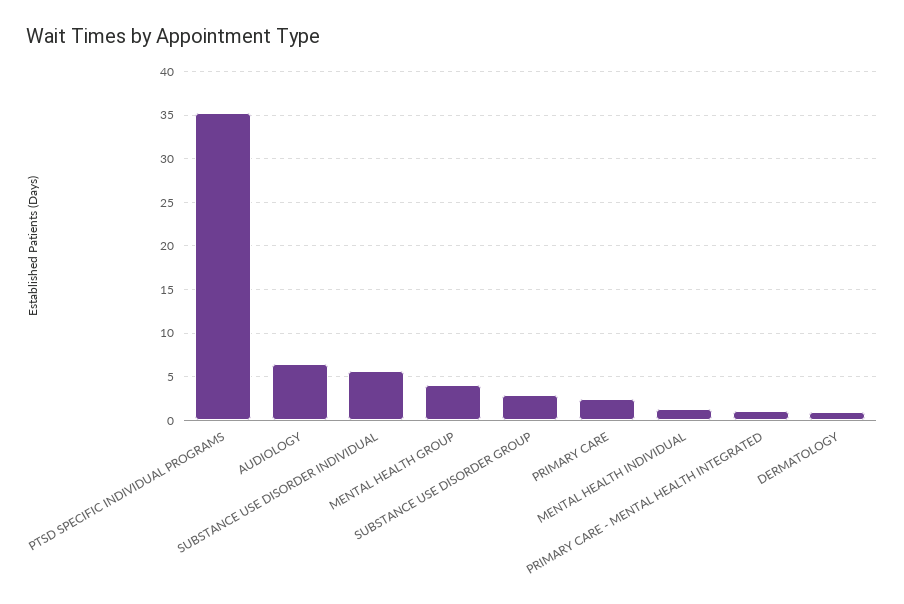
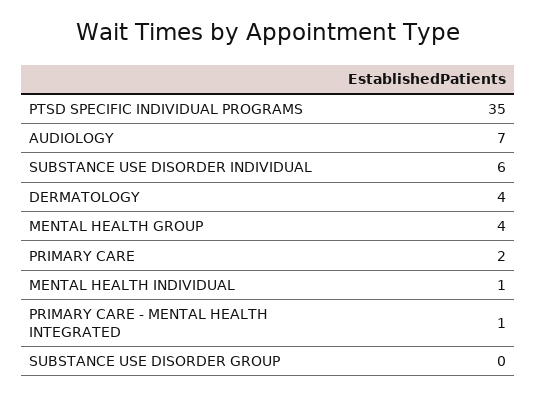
SUBSTANCE USE DISORDER GROUP: 3 -> 0
DERMATOLOGY: 1 -> 4

